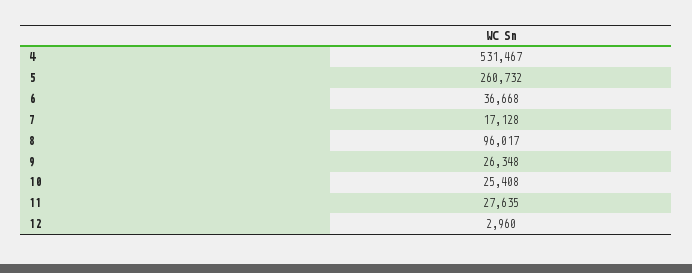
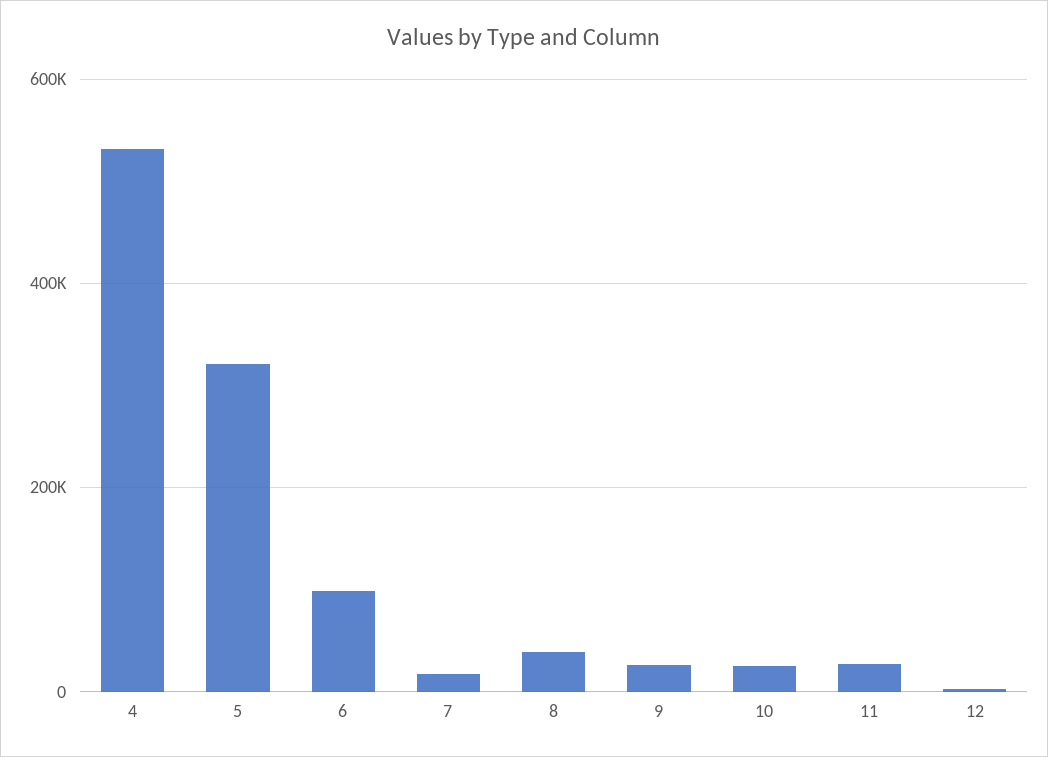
5: 260732 -> 320000
6: 36668 -> 100000
8: 96017 -> 40000

